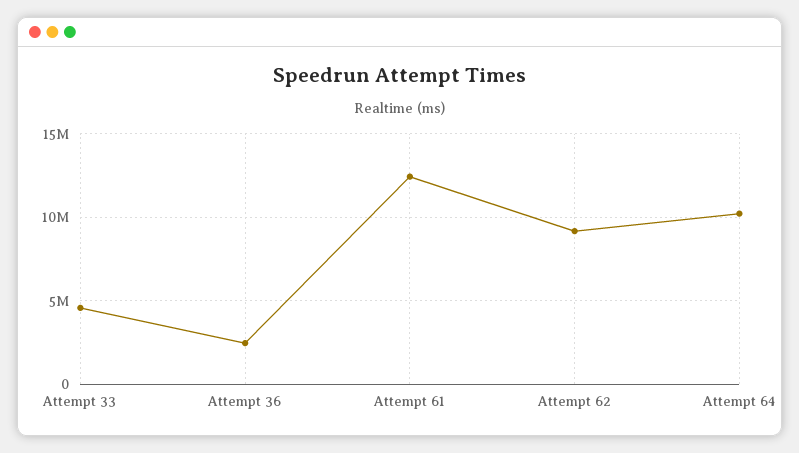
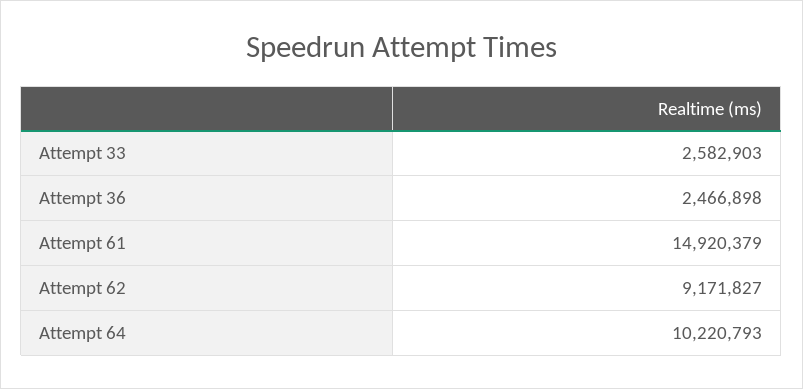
Attempt 33: 4500000 -> 2582903
Attempt 61: 12500000 -> 14920379

